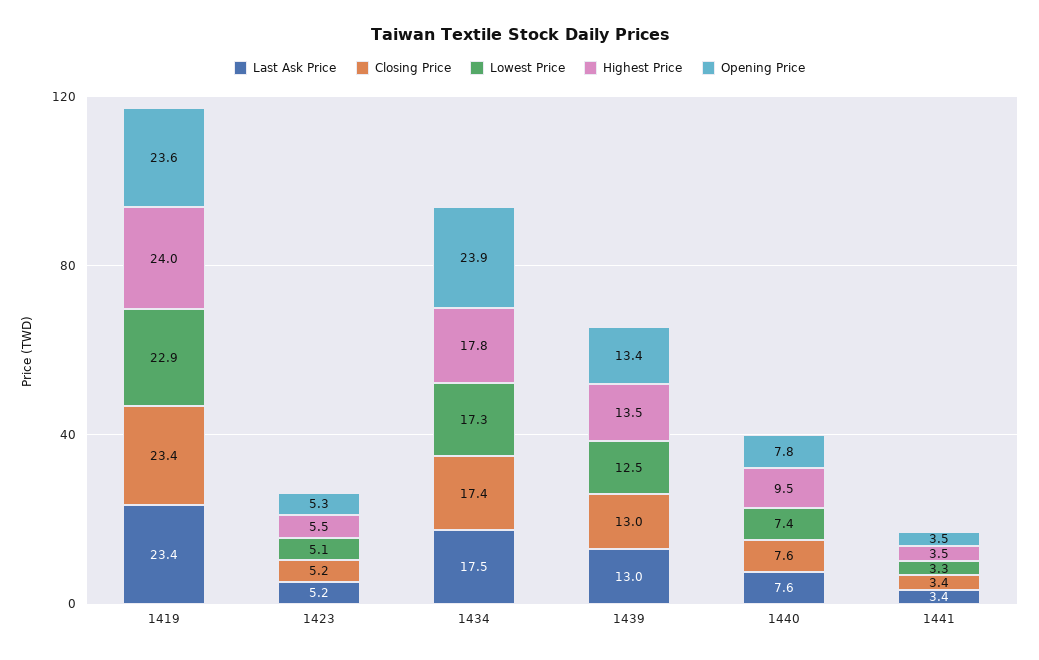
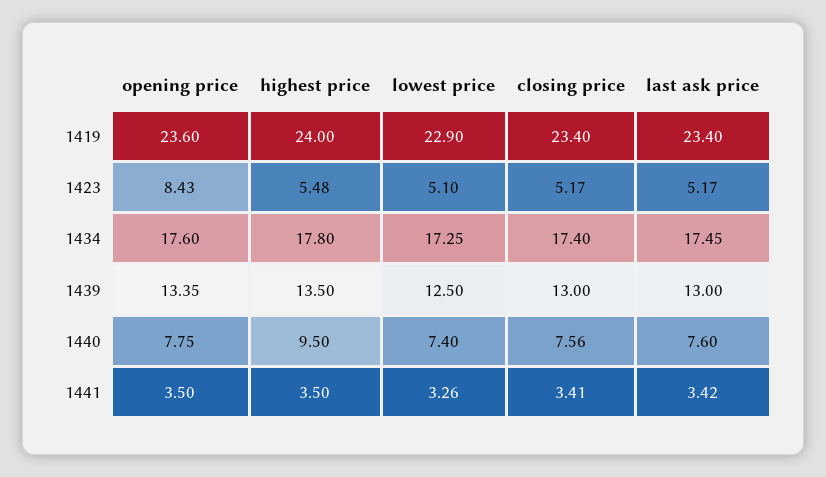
Opening Price, 1423: 5.3 -> 8.43
Opening Price, 1434: 23.9 -> 17.6

